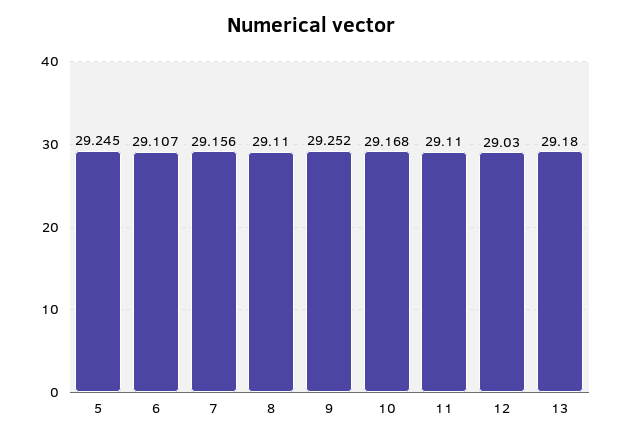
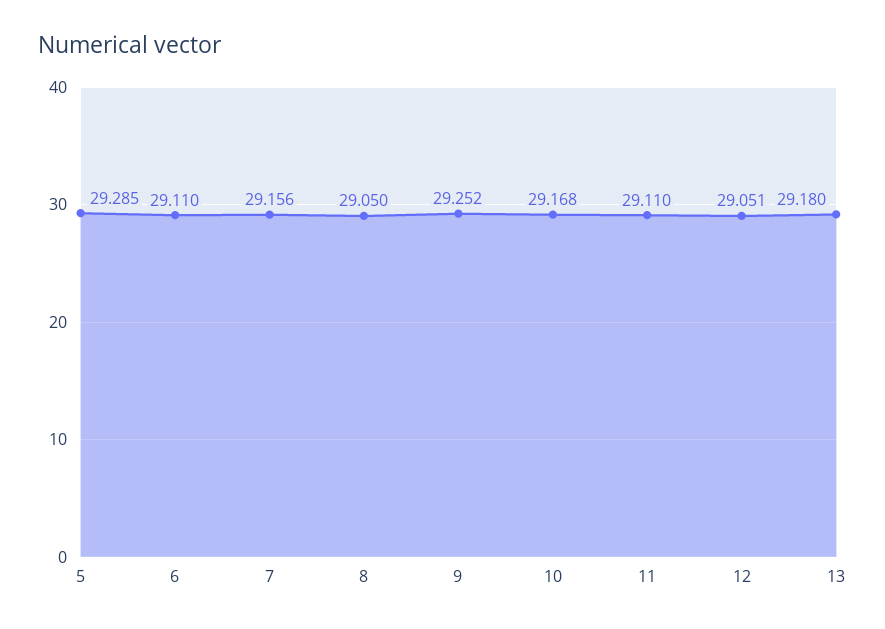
5: 29.245 -> 29.285
6: 29.107 -> 29.11
8: 29.11 -> 29.05
12: 29.03 -> 29.051

